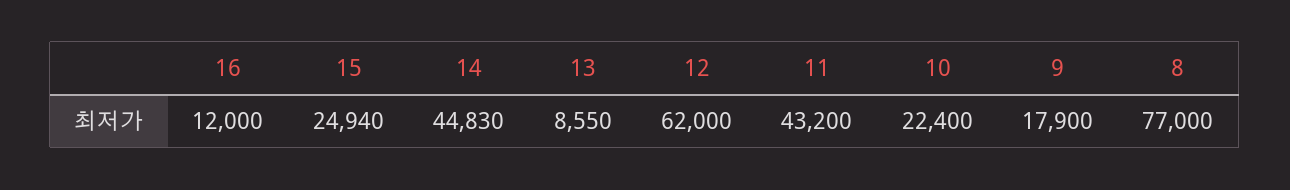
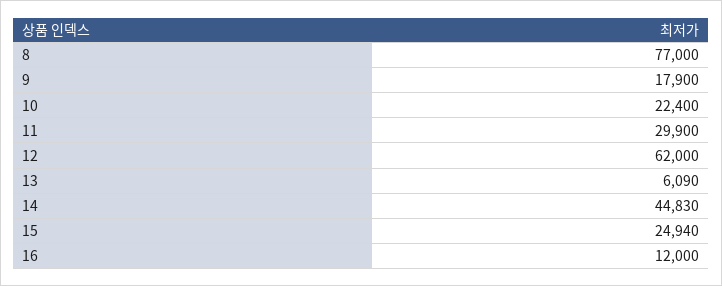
13: 8550 -> 6090
11: 43200 -> 29900

